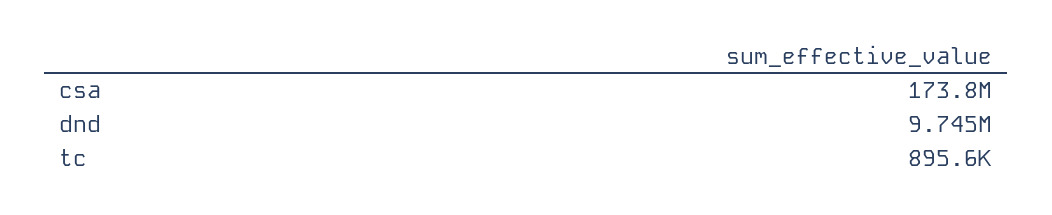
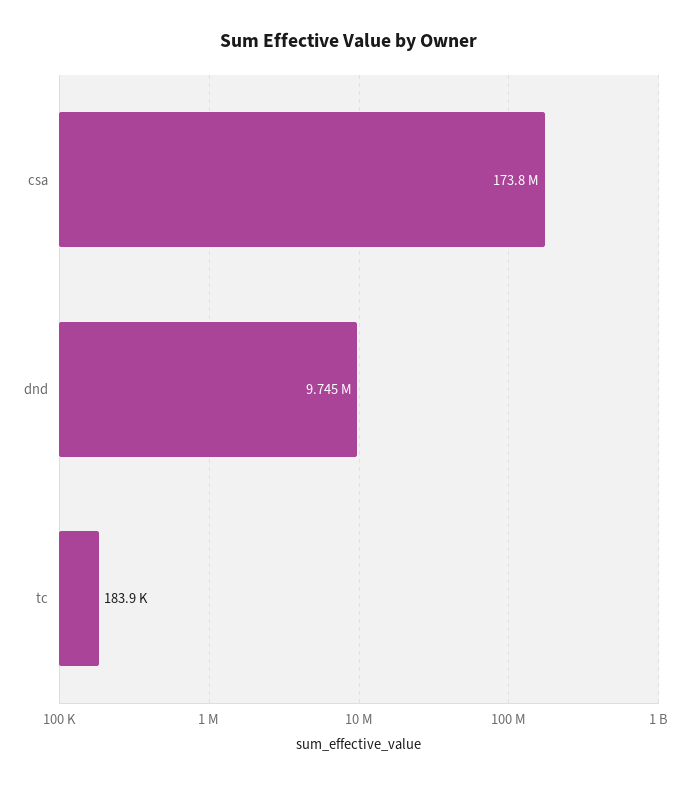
tc: 895600 -> 183900

